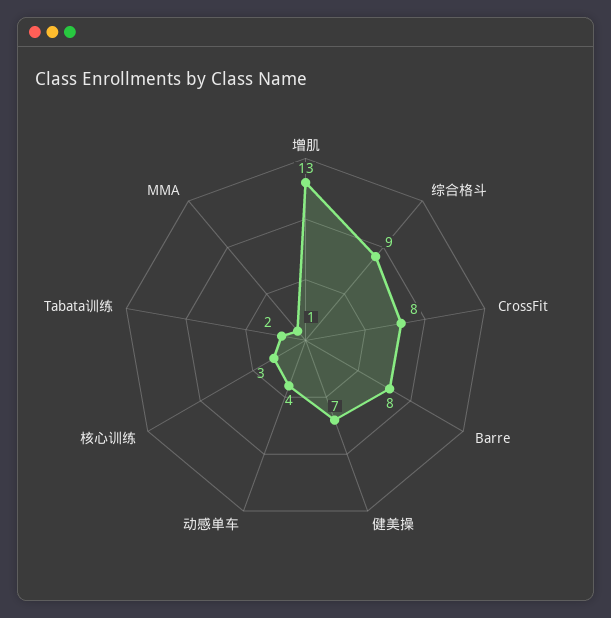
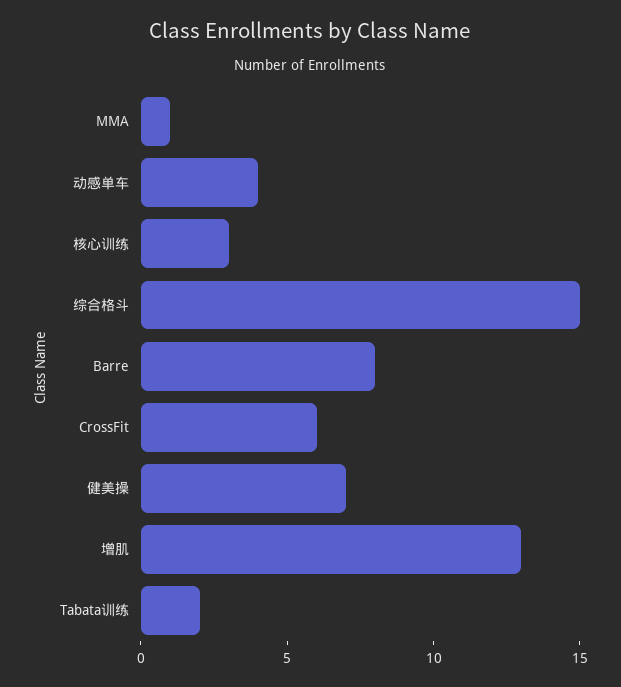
综合格斗: 9 -> 15
CrossFit: 8 -> 6

